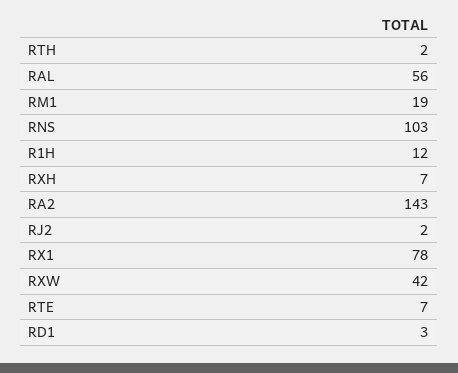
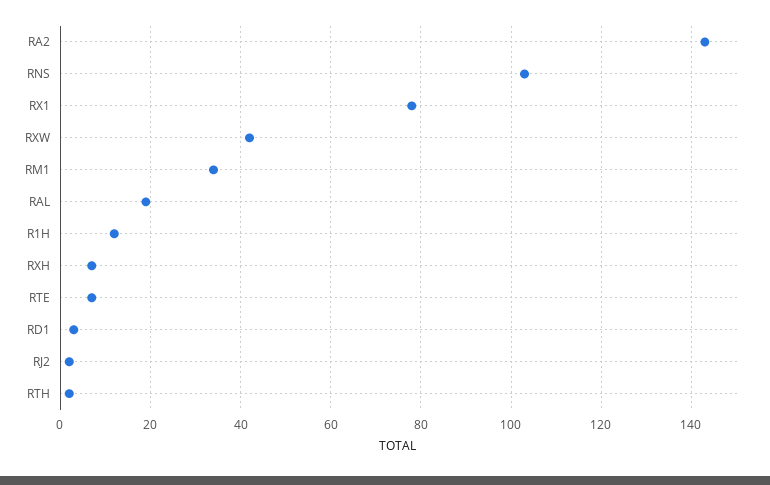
RAL: 56 -> 20
RM1: 19 -> 35

